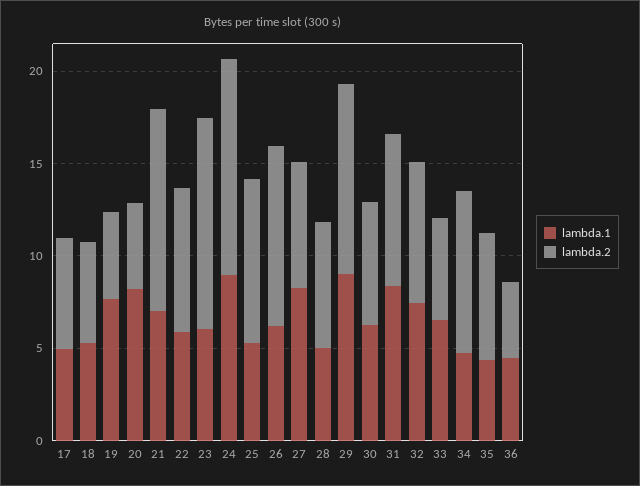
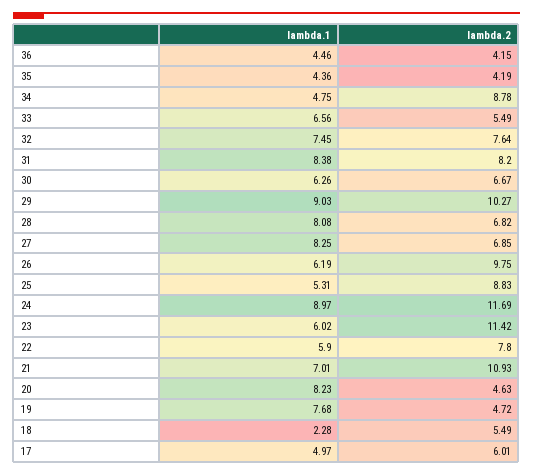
lambda.1, 18: 5 -> 2.28
lambda.1, 28: 5 -> 8.08
lambda.2, 35: 7 -> 4.19

